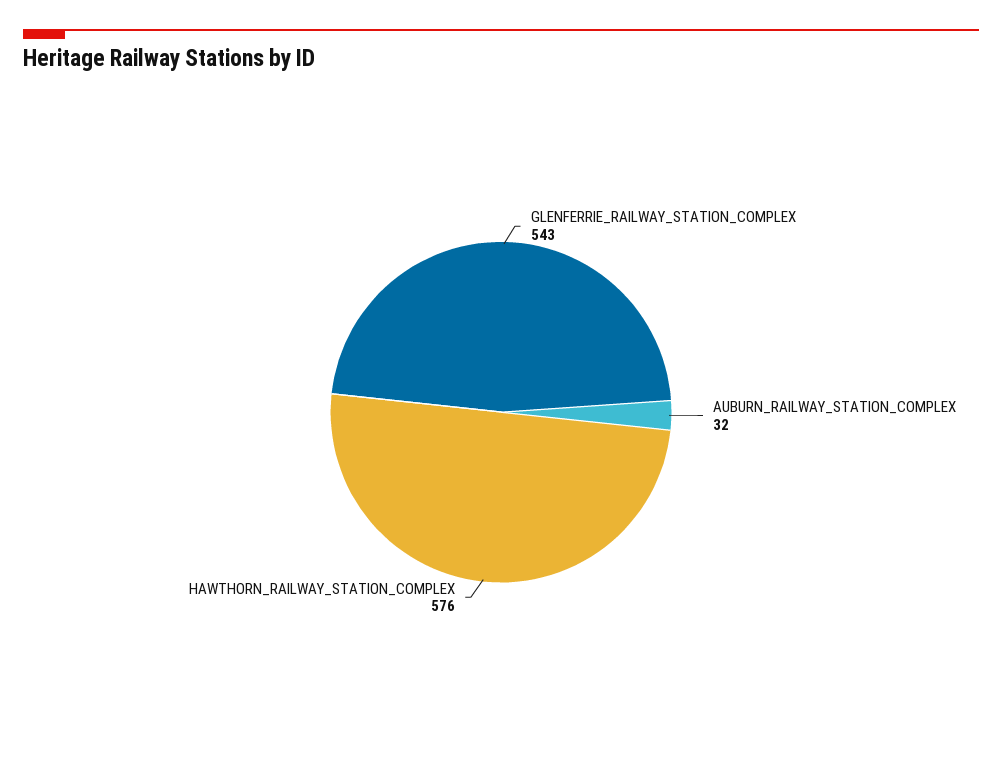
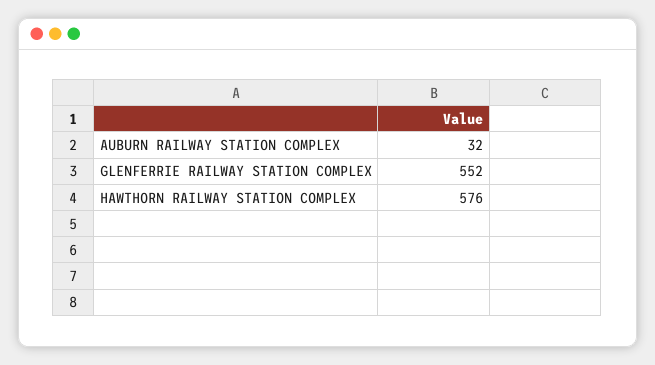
GLENFERRIE_RAILWAY_STATION_COMPLEX: 543 -> 552

